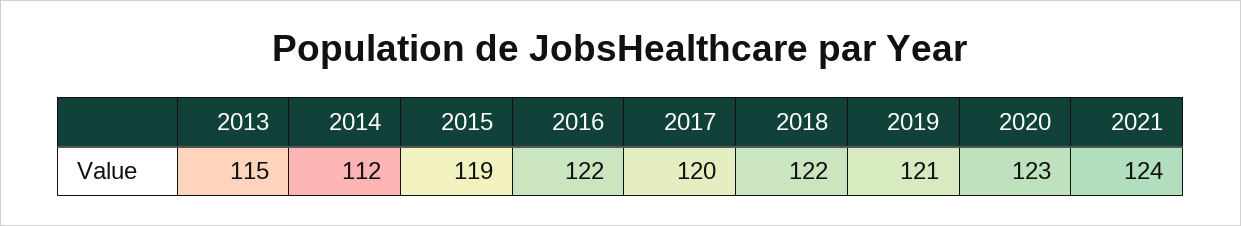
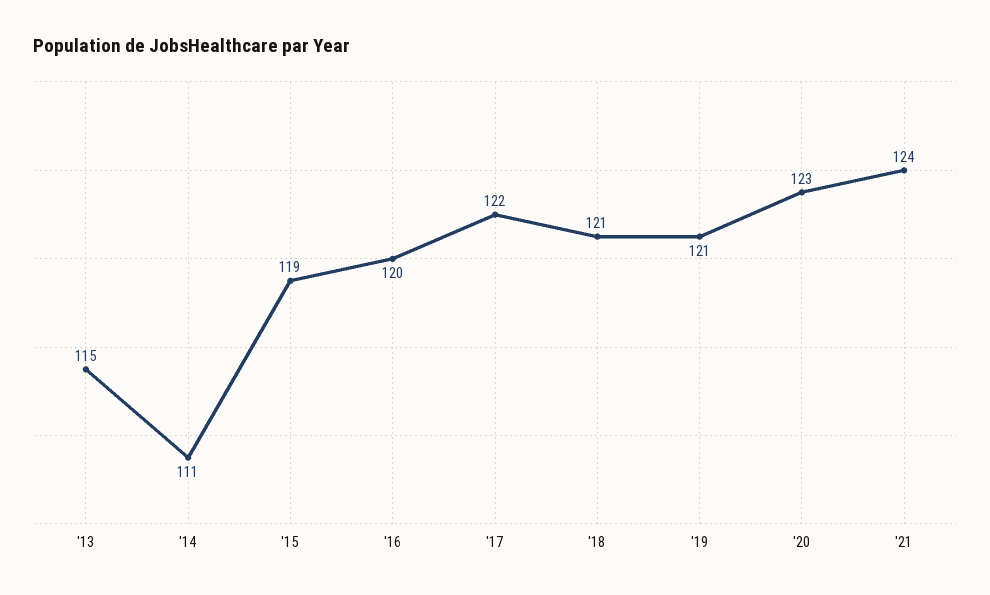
2014: 112 -> 111
2016: 122 -> 120
2017: 120 -> 122
2018: 122 -> 121

